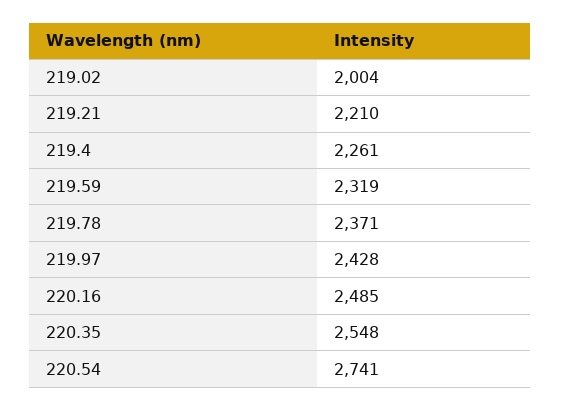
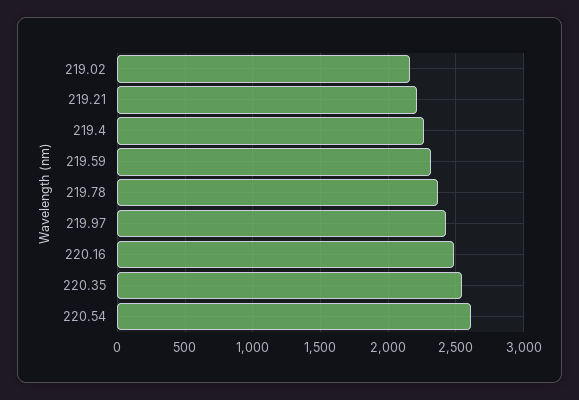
219.02: 2004 -> 2150
220.54: 2741 -> 2600

